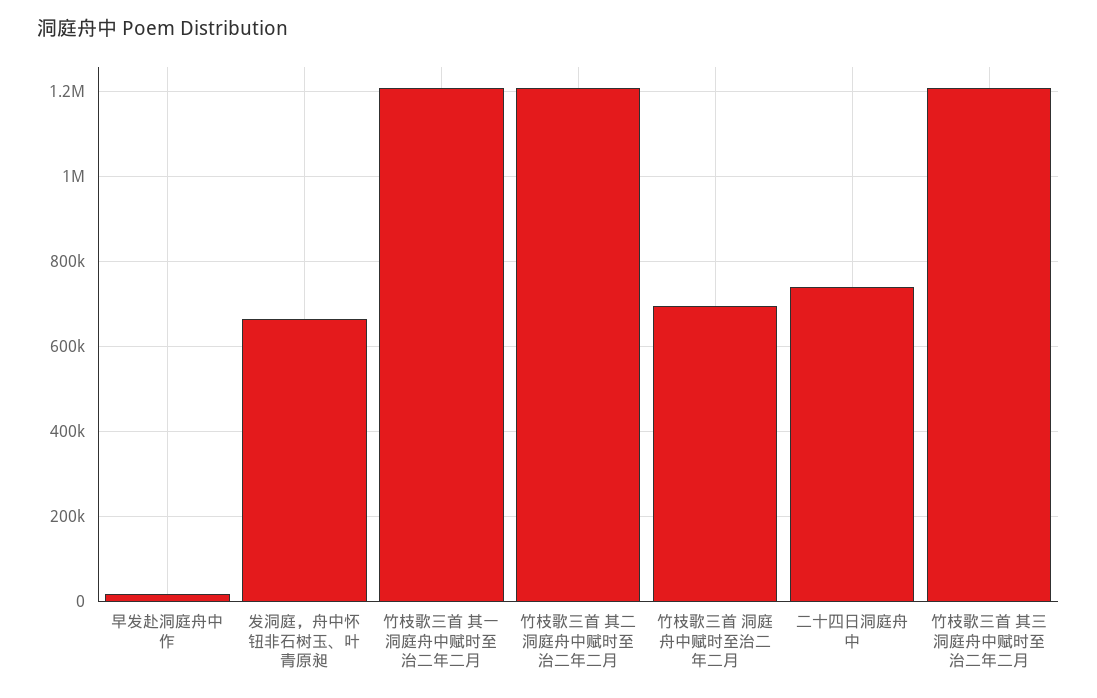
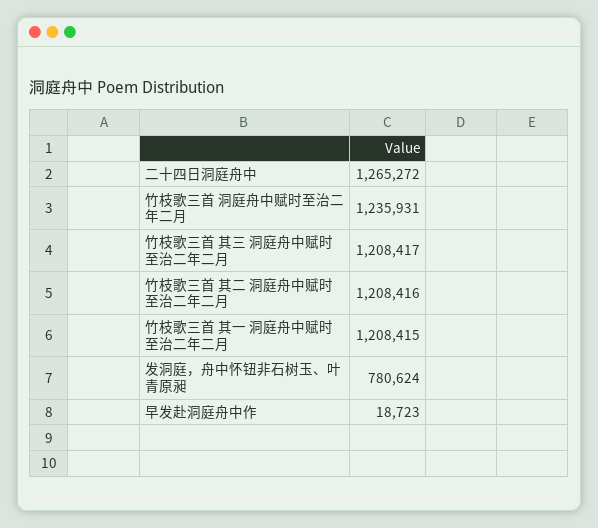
发洞庭，舟中怀钮非石树玉、叶青原昶: 660000 -> 780624
竹枝歌三首 洞庭舟中赋时至治二年二月: 700000 -> 1235931
二十四日洞庭舟中: 740000 -> 1265272

